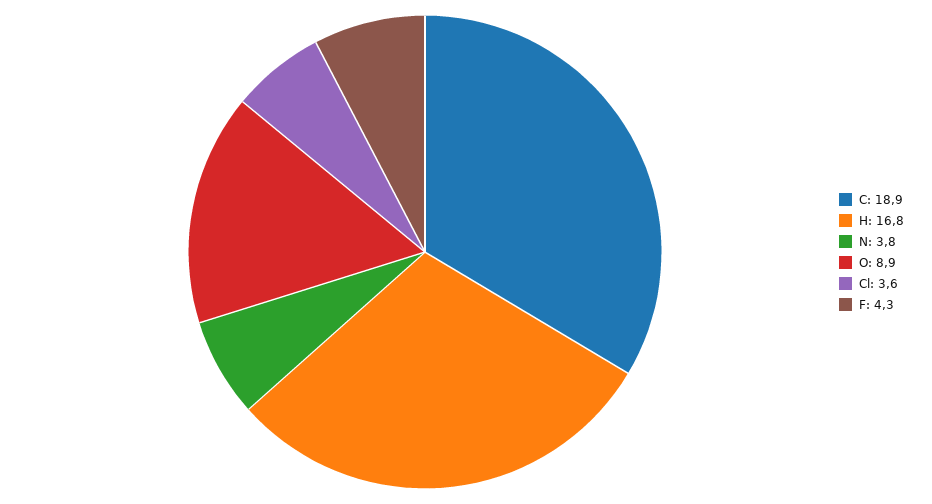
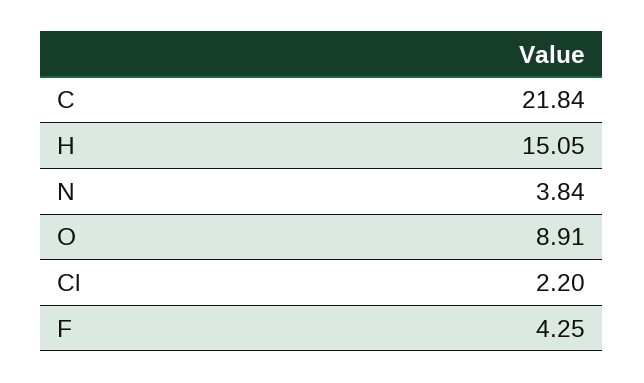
C: 18.9 -> 21.84
H: 16.8 -> 15.05
Cl: 3.6 -> 2.2

